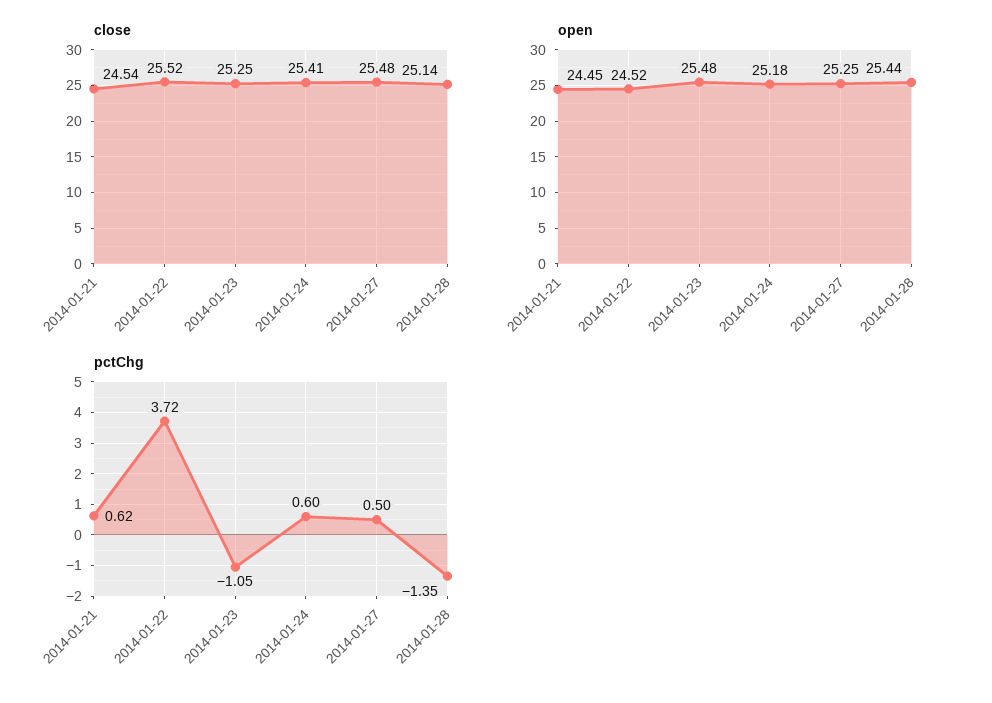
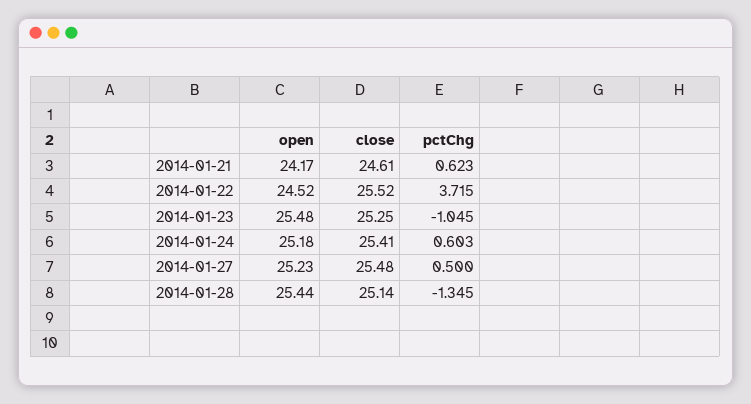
close, 2014-01-21: 24.54 -> 24.61
open, 2014-01-21: 24.45 -> 24.17
open, 2014-01-27: 25.25 -> 25.23

